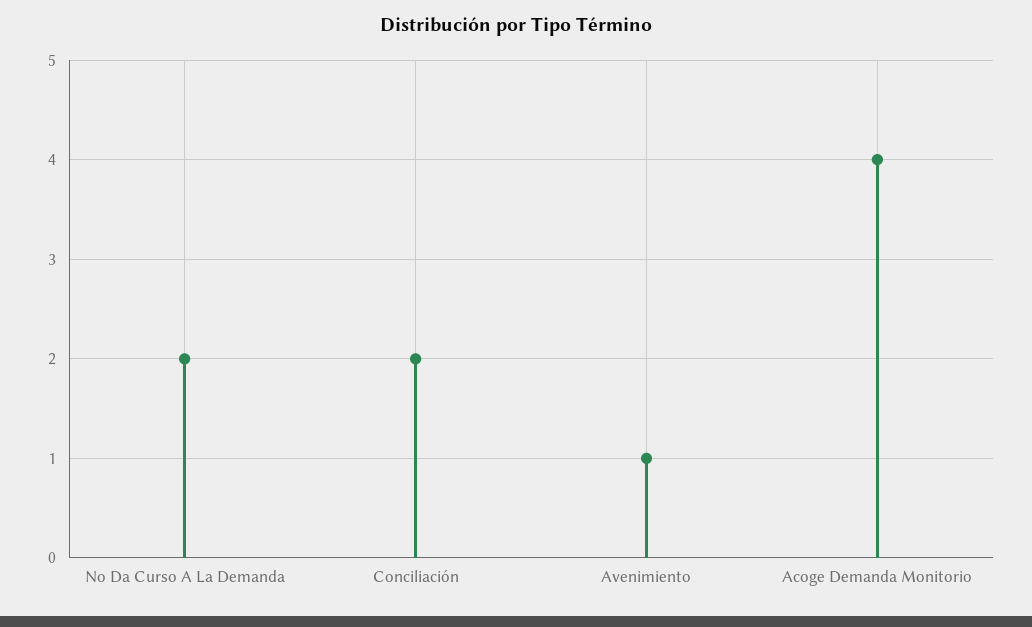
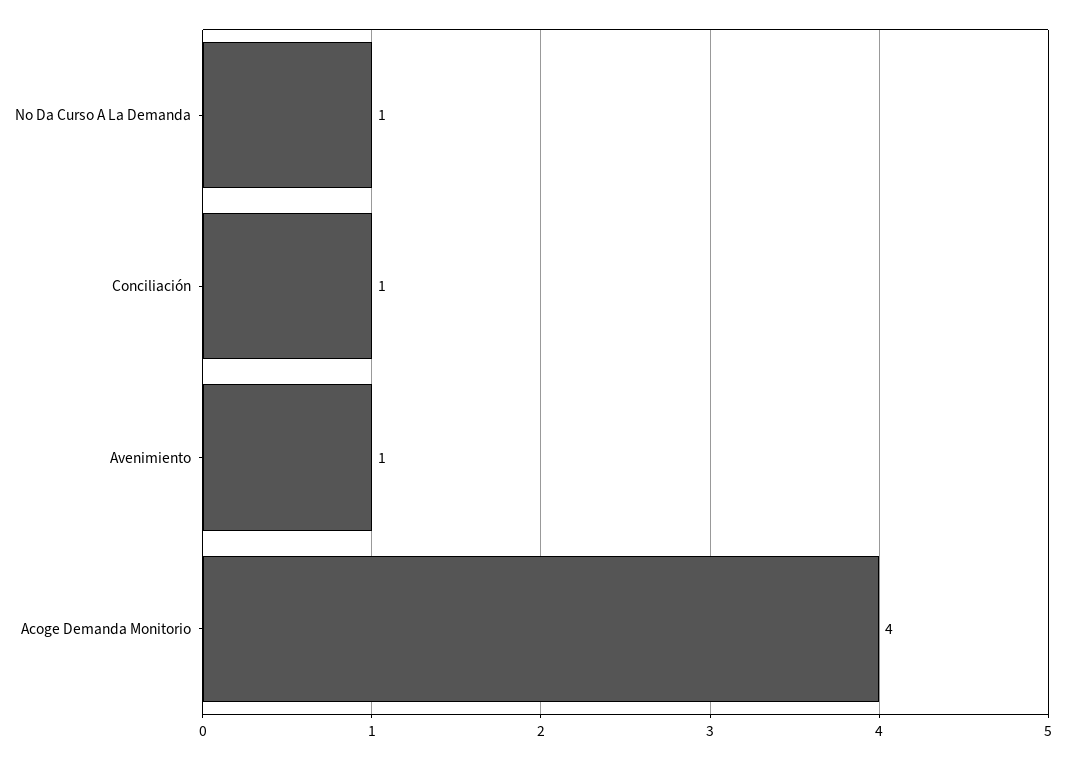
No Da Curso A La Demanda: 2 -> 1
Conciliación: 2 -> 1

